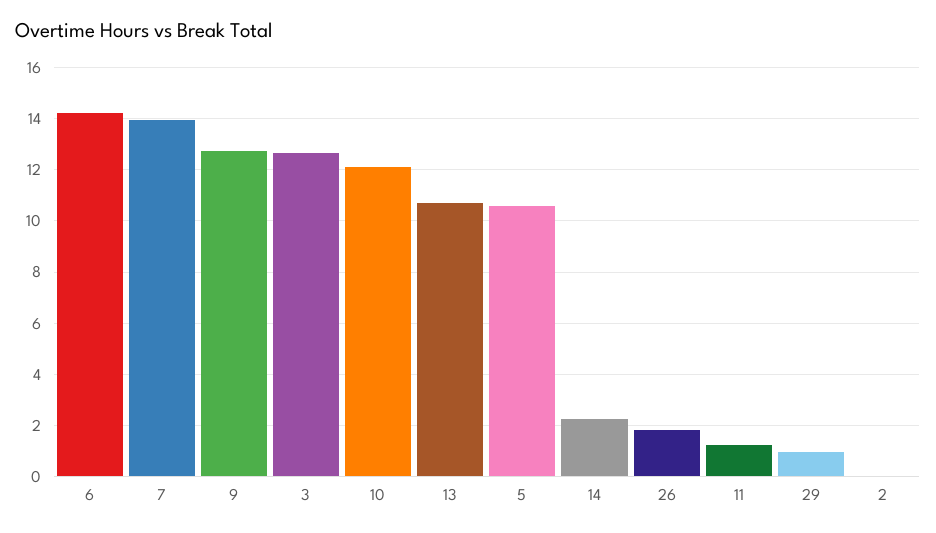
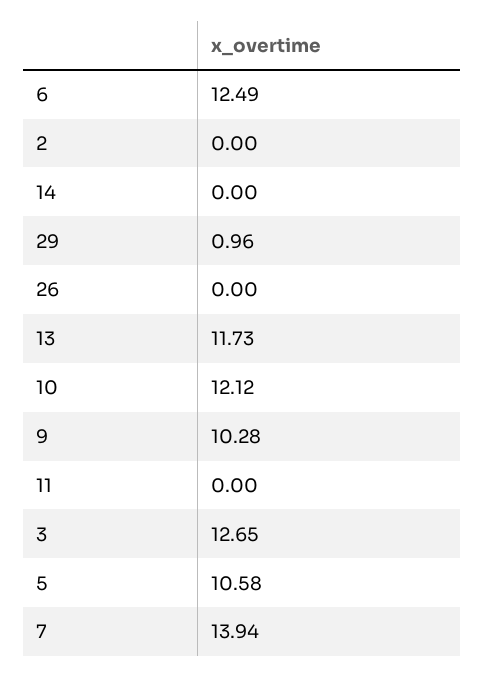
6: 14.25 -> 12.49
9: 12.75 -> 10.28
13: 10.75 -> 11.73
14: 2.25 -> 0
26: 1.75 -> 0
11: 1.25 -> 0

